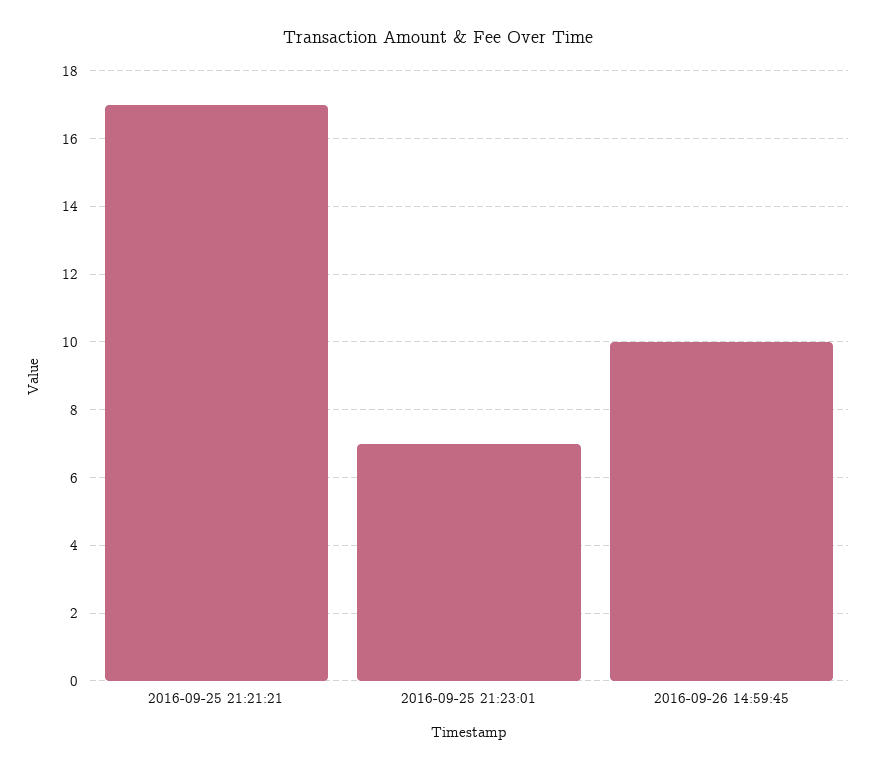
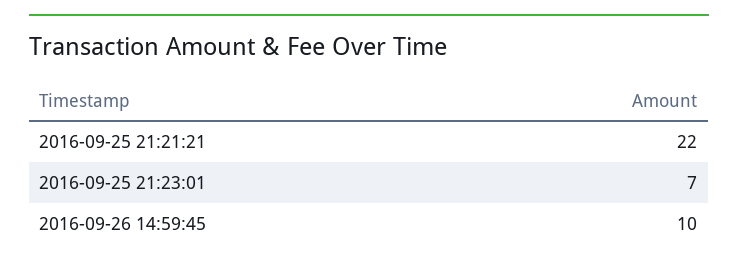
2016-09-25 21:21:21: 17 -> 22

